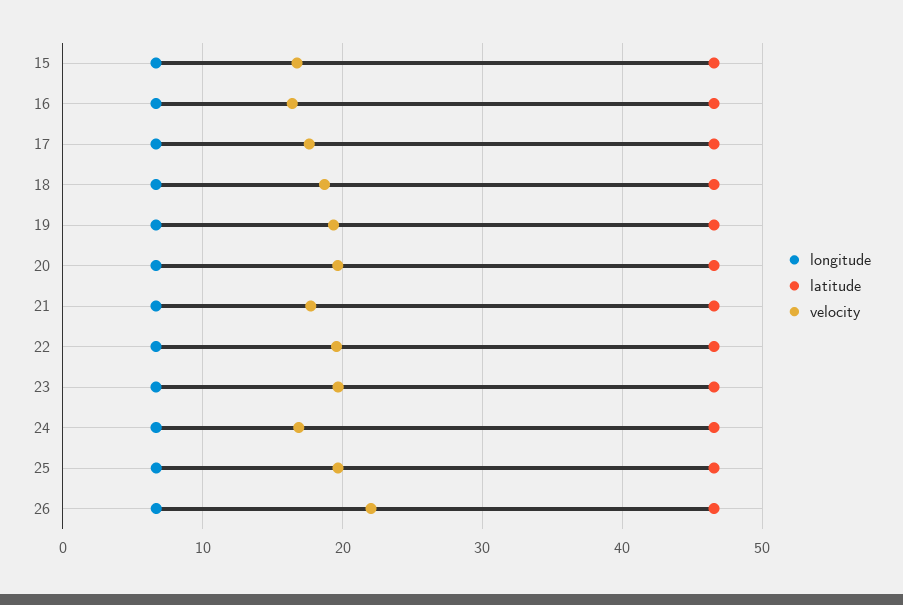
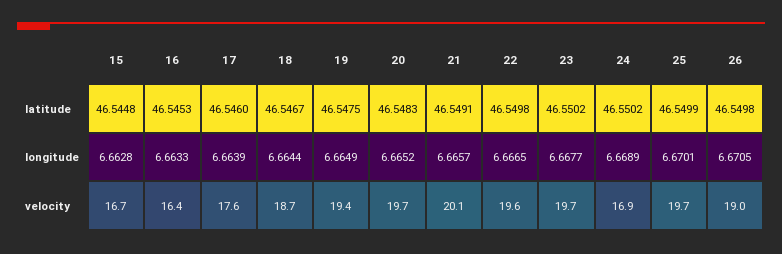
velocity, 21: 18 -> 20.1
velocity, 26: 22 -> 19

